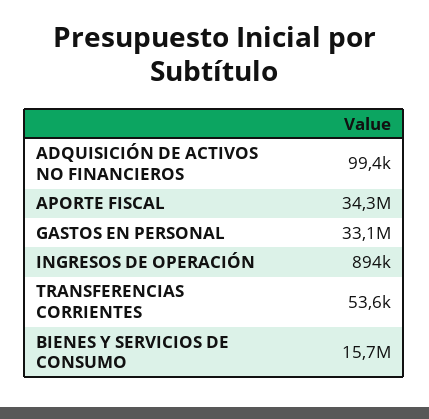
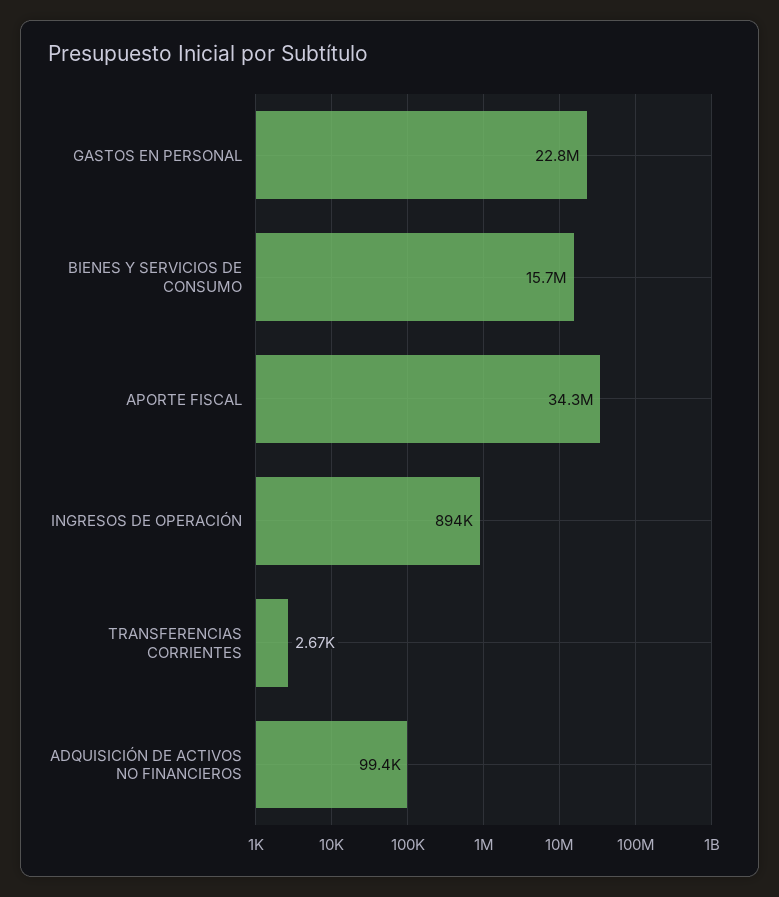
GASTOS EN PERSONAL: 33100000 -> 22800000
TRANSFERENCIAS CORRIENTES: 53600 -> 2670

